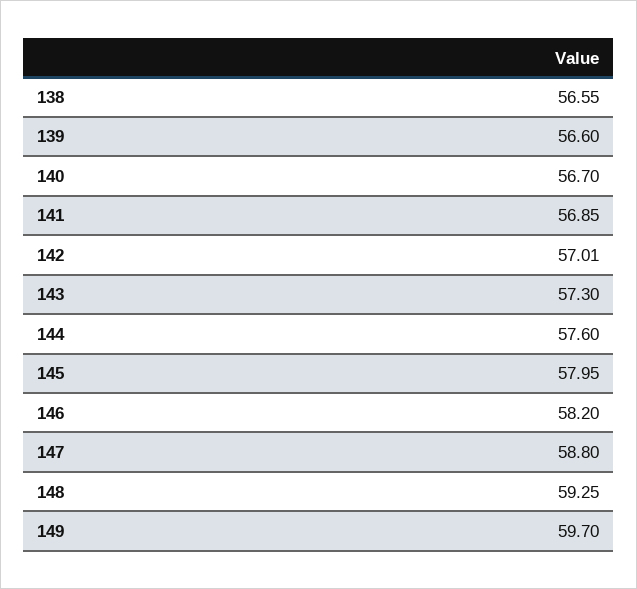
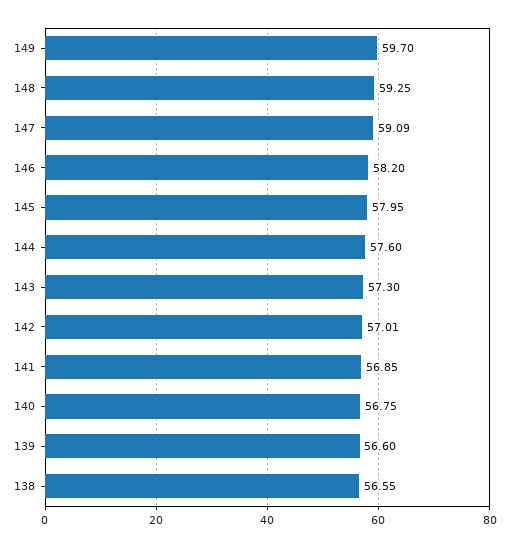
140: 56.7 -> 56.75
147: 58.8 -> 59.09

